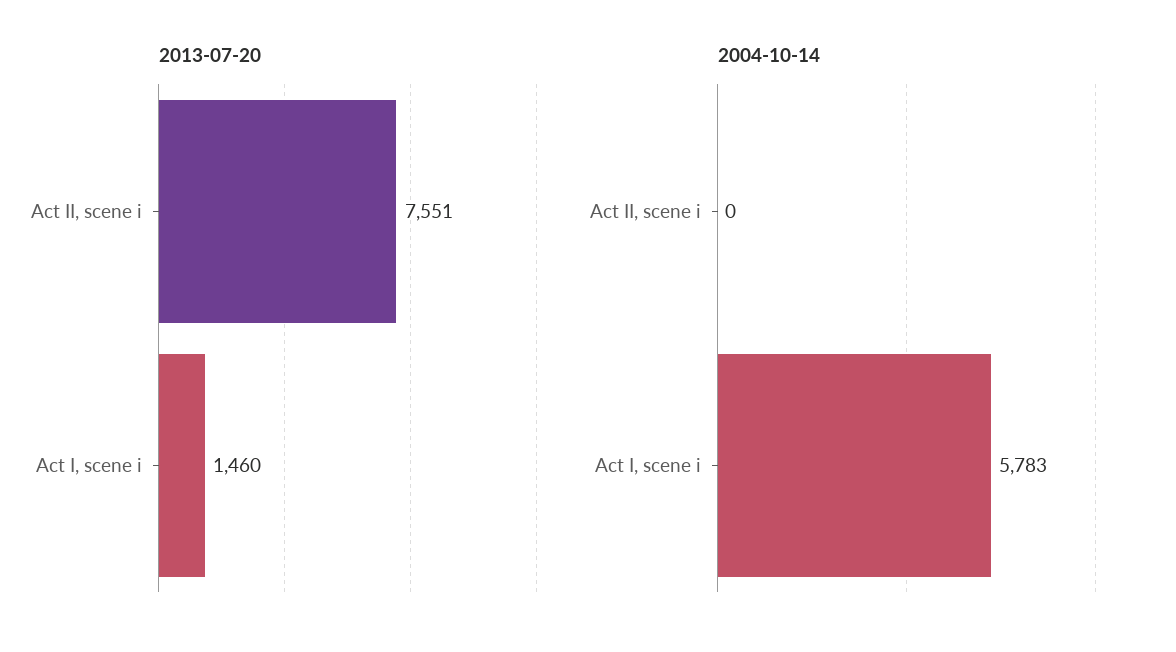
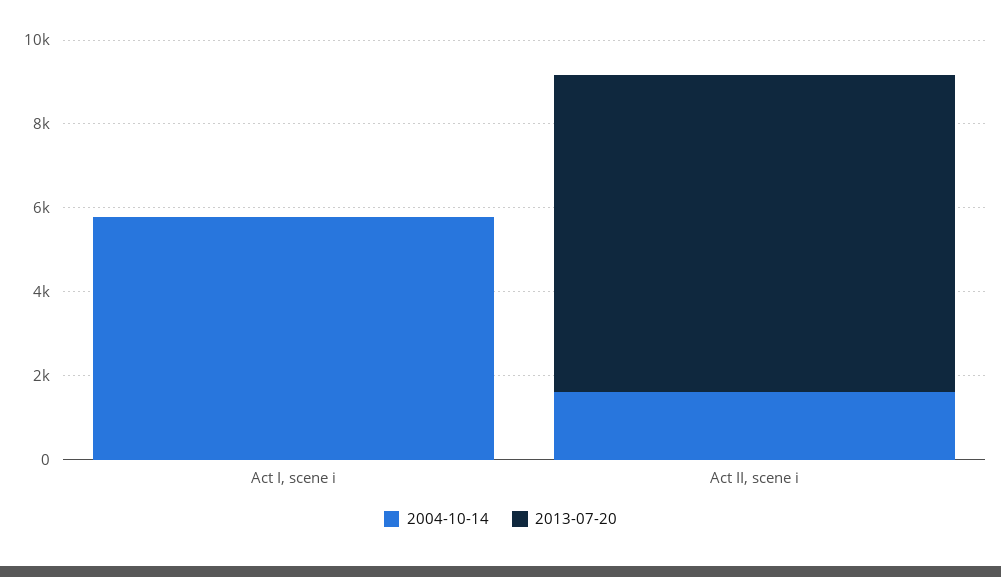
2013-07-20, Act I, scene i: 1460 -> 0
2004-10-14, Act II, scene i: 0 -> 1500

